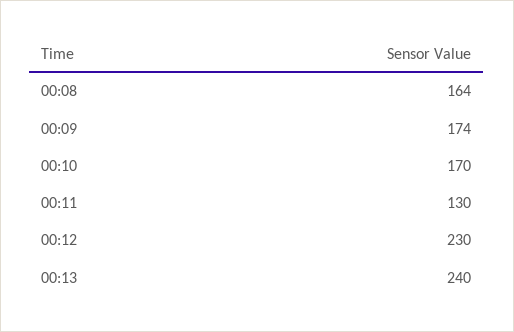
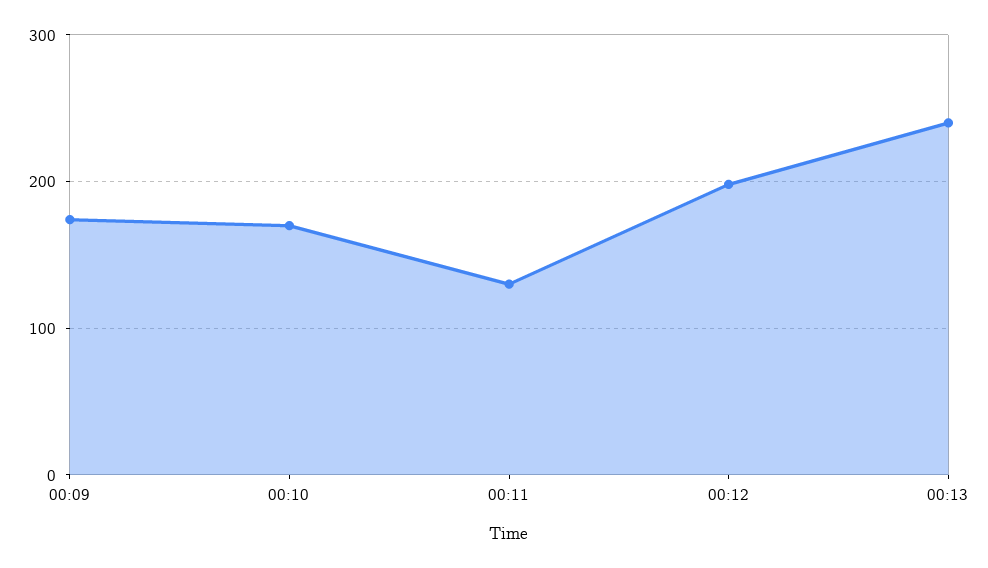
00:08: 164 -> none
00:12: 230 -> 200

